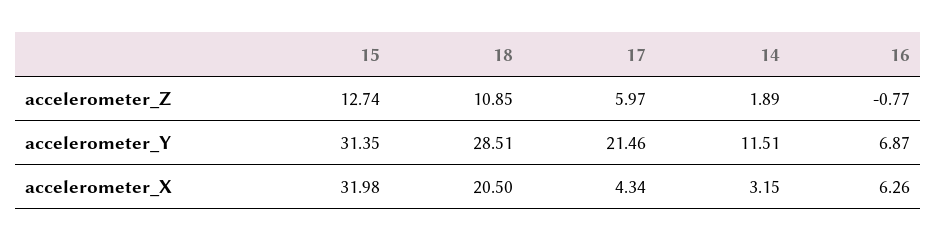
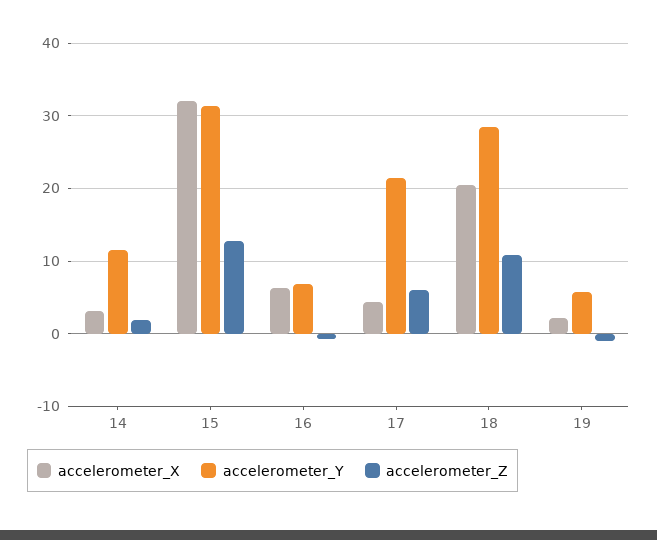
accelerometer_X, 19: none -> 2
accelerometer_Y, 19: none -> 6
accelerometer_Z, 19: none -> -1

